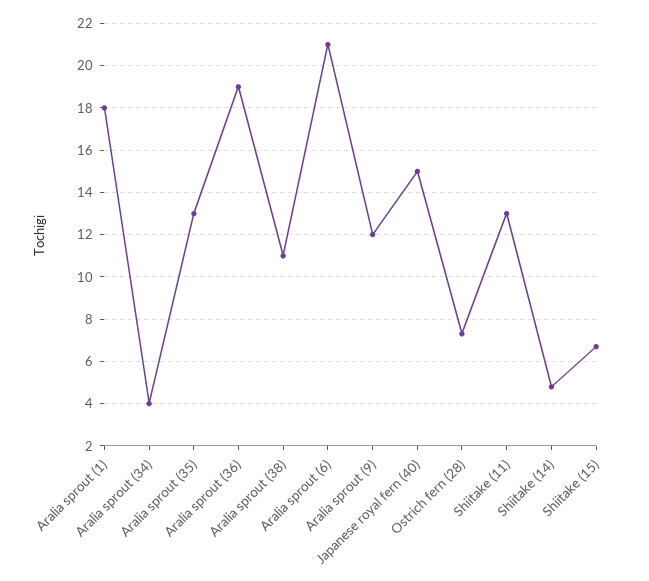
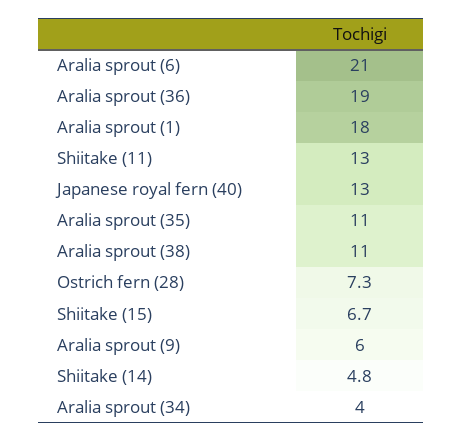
Aralia sprout (35): 13 -> 11
Aralia sprout (9): 12 -> 6
Japanese royal fern (40): 15 -> 13

